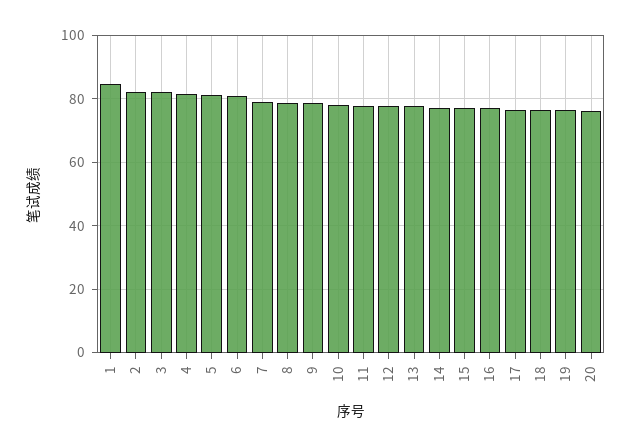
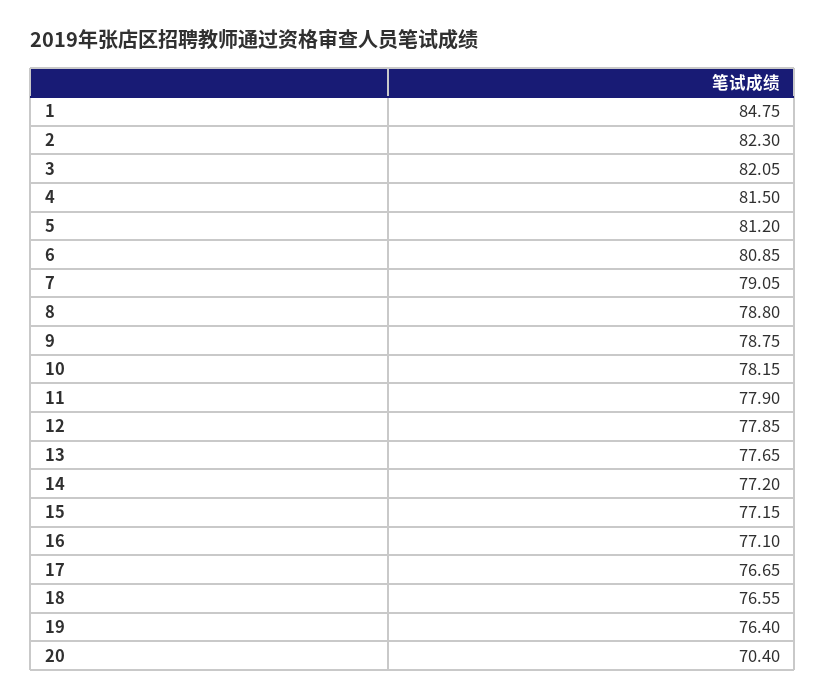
20: 76 -> 70.4

